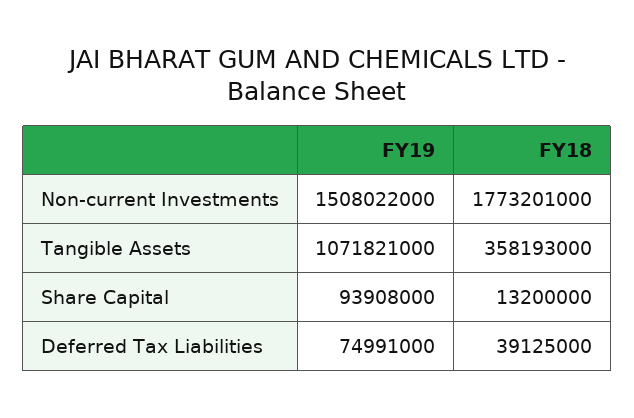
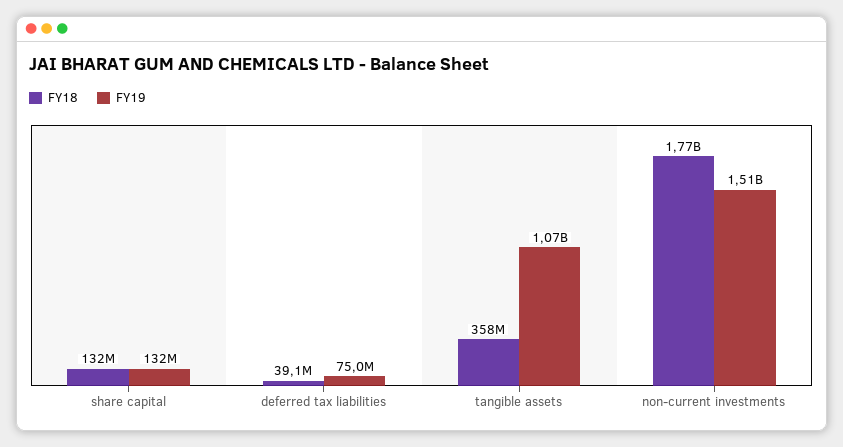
FY19, Share Capital: 93908000 -> 132000000
FY18, Share Capital: 13200000 -> 132000000

